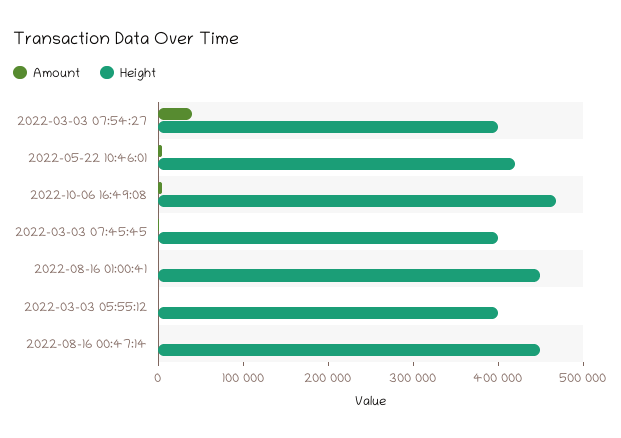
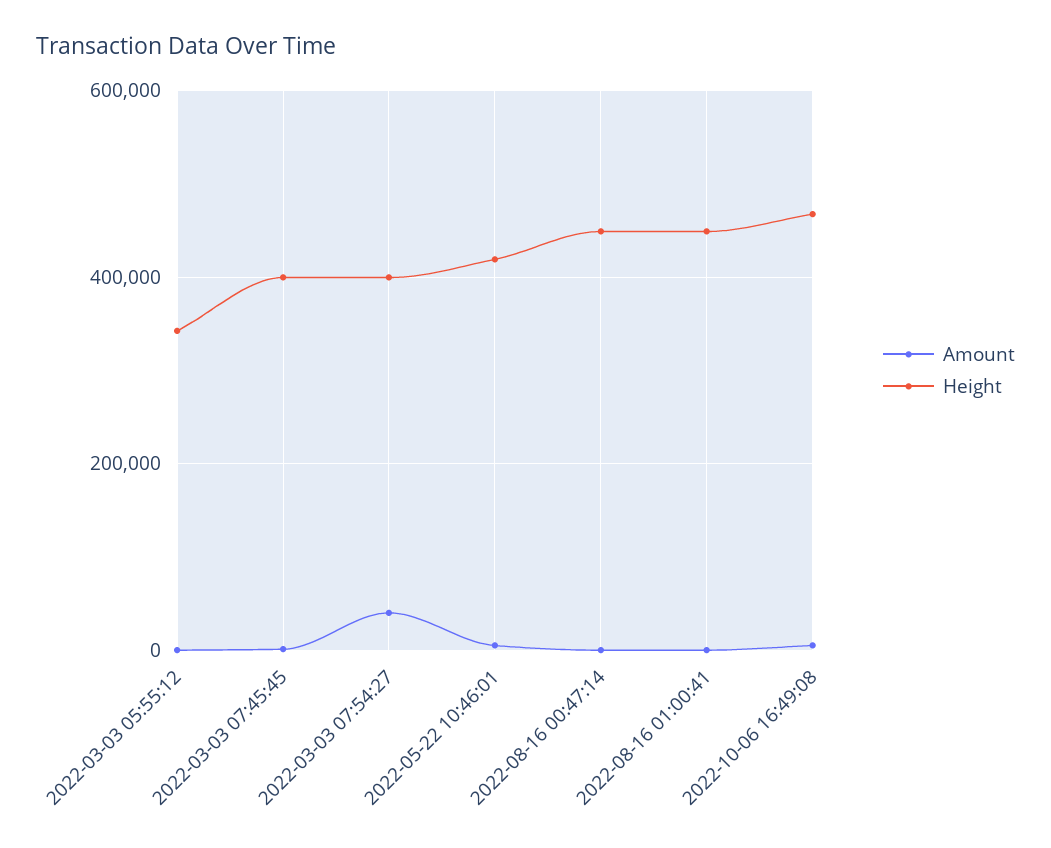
Height, 2022-03-03 05:55:12: 400000 -> 340000

